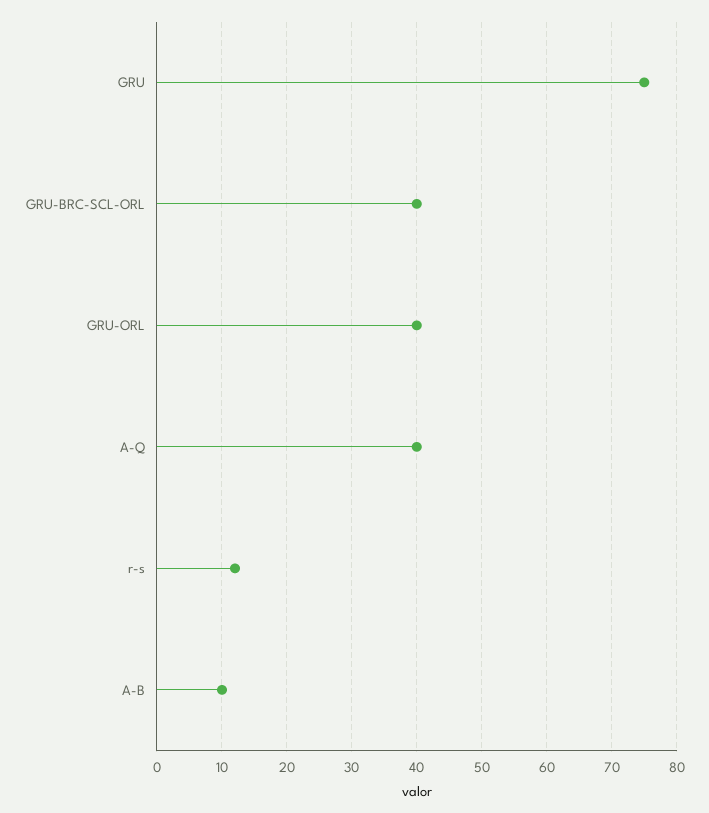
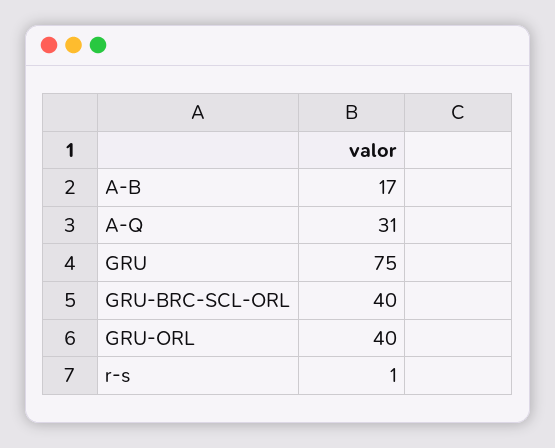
A-Q: 40 -> 31
r-s: 12 -> 1
A-B: 10 -> 17

